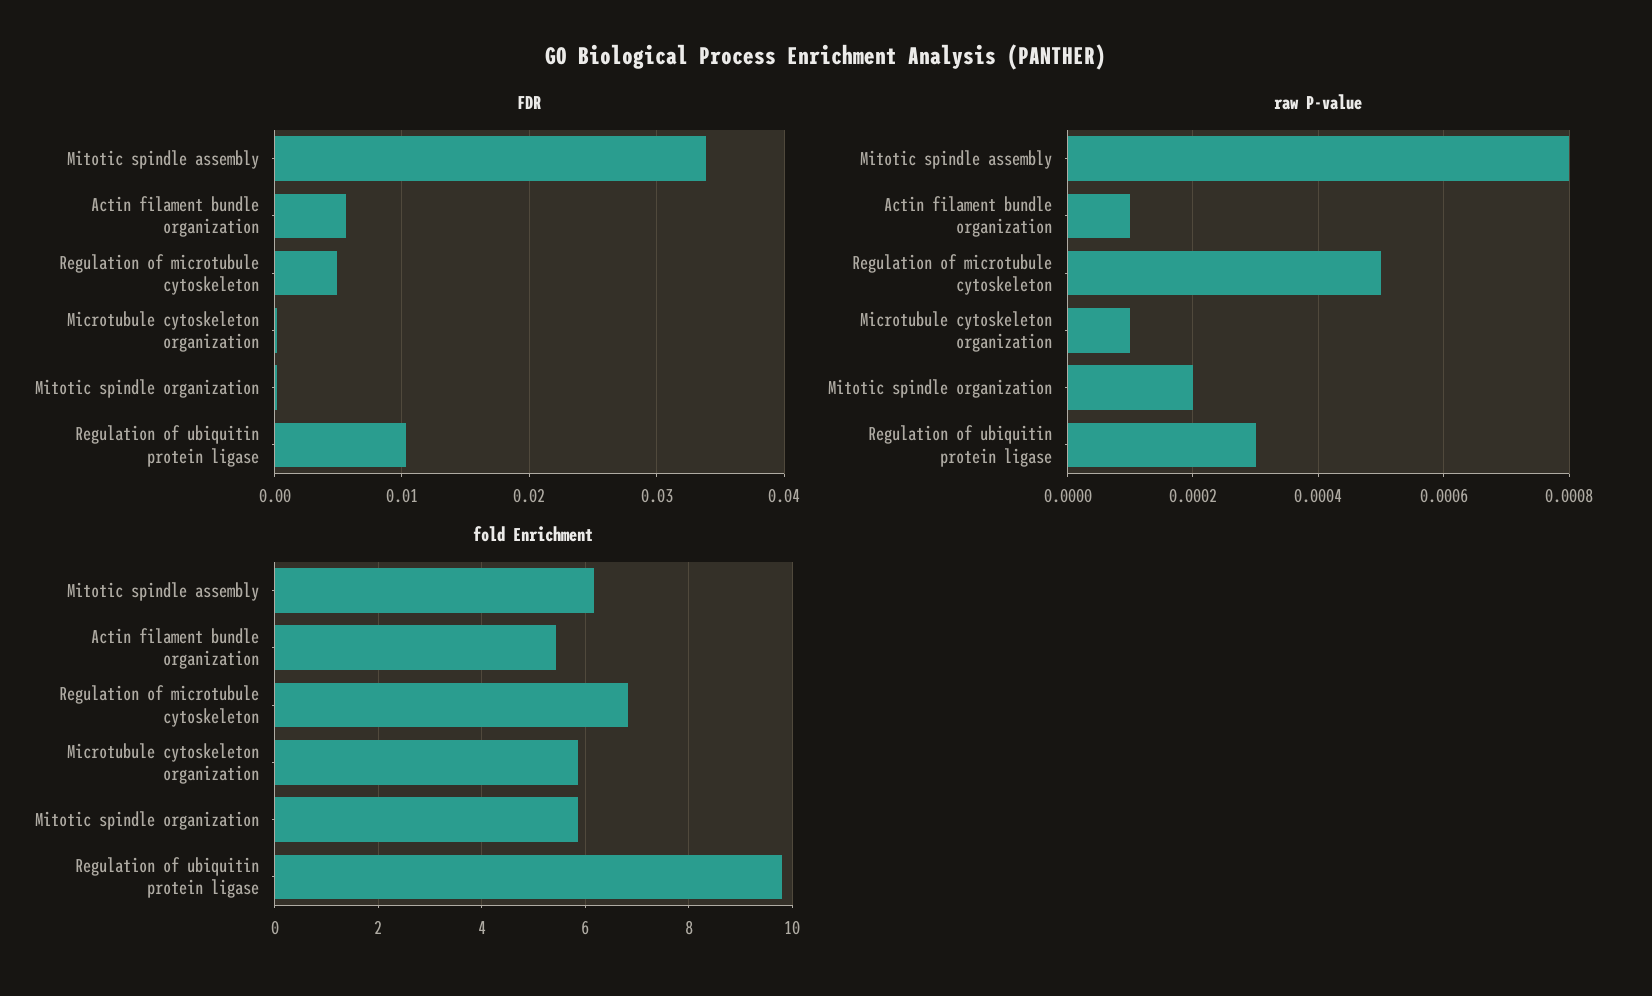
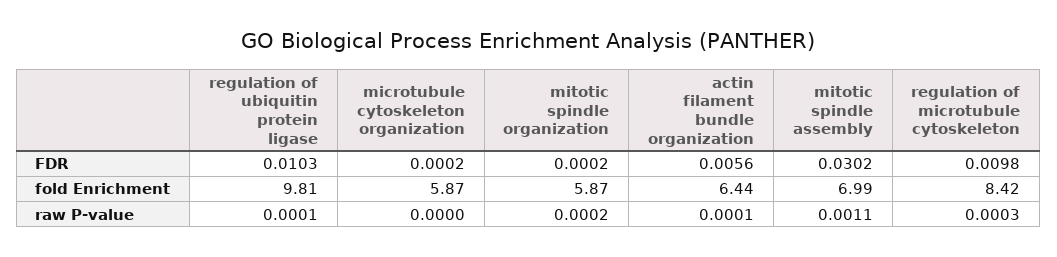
FDR, Mitotic spindle assembly: 0.034 -> 0.0302
FDR, Regulation of microtubule cytoskeleton: 0.005 -> 0.0098
raw P-value, Mitotic spindle assembly: 0.0008 -> 0.0011
raw P-value, Regulation of microtubule cytoskeleton: 0.0005 -> 0.0003
raw P-value, Microtubule cytoskeleton organization: 0.0001 -> 0
raw P-value, Regulation of ubiquitin protein ligase: 0.0003 -> 0.0001
fold Enrichment, Mitotic spindle assembly: 6.2 -> 6.99
fold Enrichment, Actin filament bundle organization: 5.4 -> 6.44
fold Enrichment, Regulation of microtubule cytoskeleton: 6.8 -> 8.42

